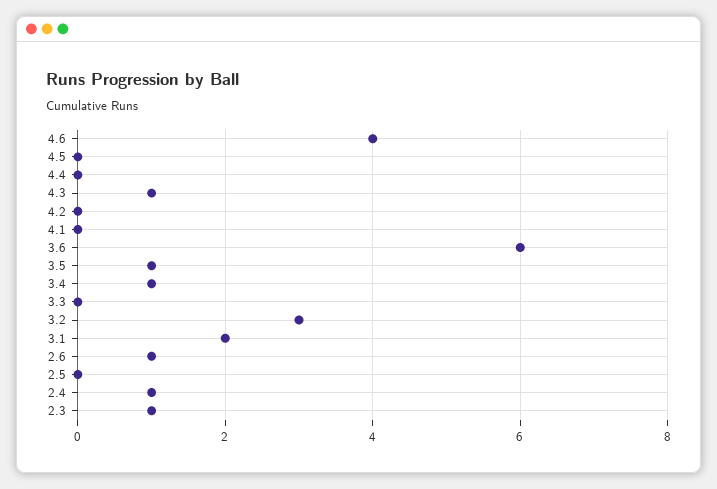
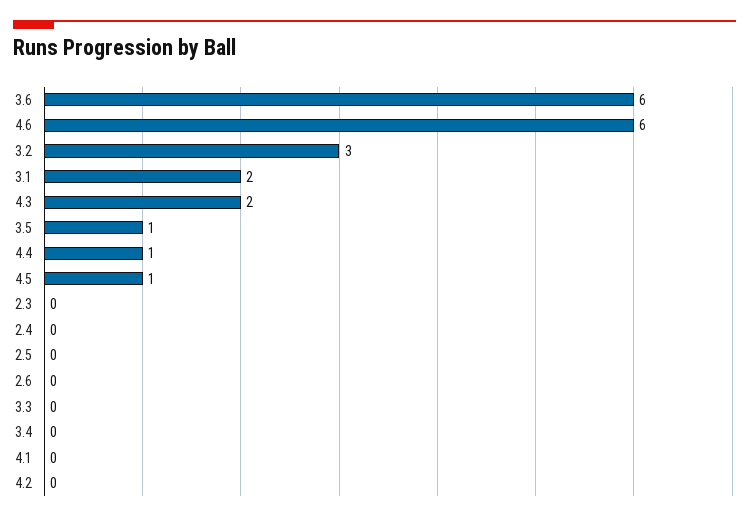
4.6: 4 -> 6
4.5: 0 -> 1
4.4: 0 -> 1
4.3: 1 -> 2
3.4: 1 -> 0
2.6: 1 -> 0
2.4: 1 -> 0
2.3: 1 -> 0

